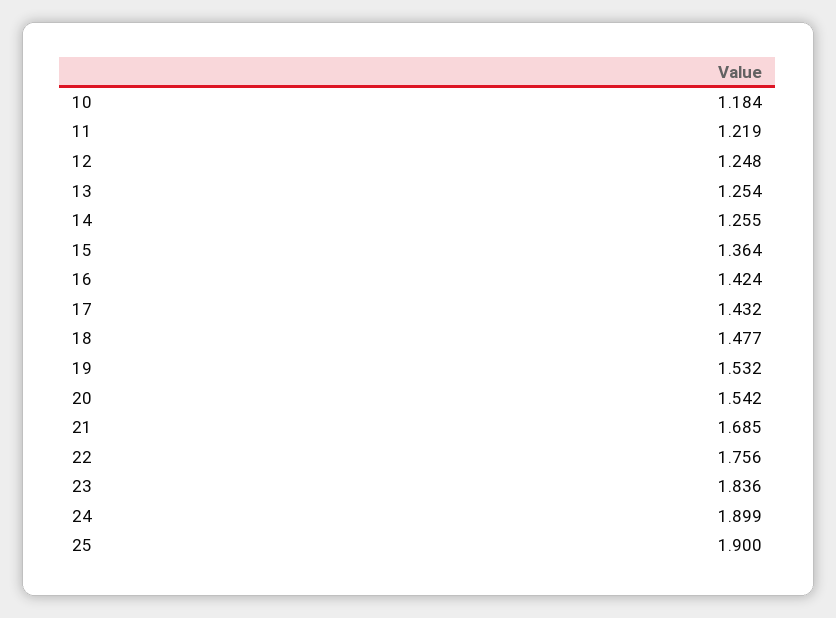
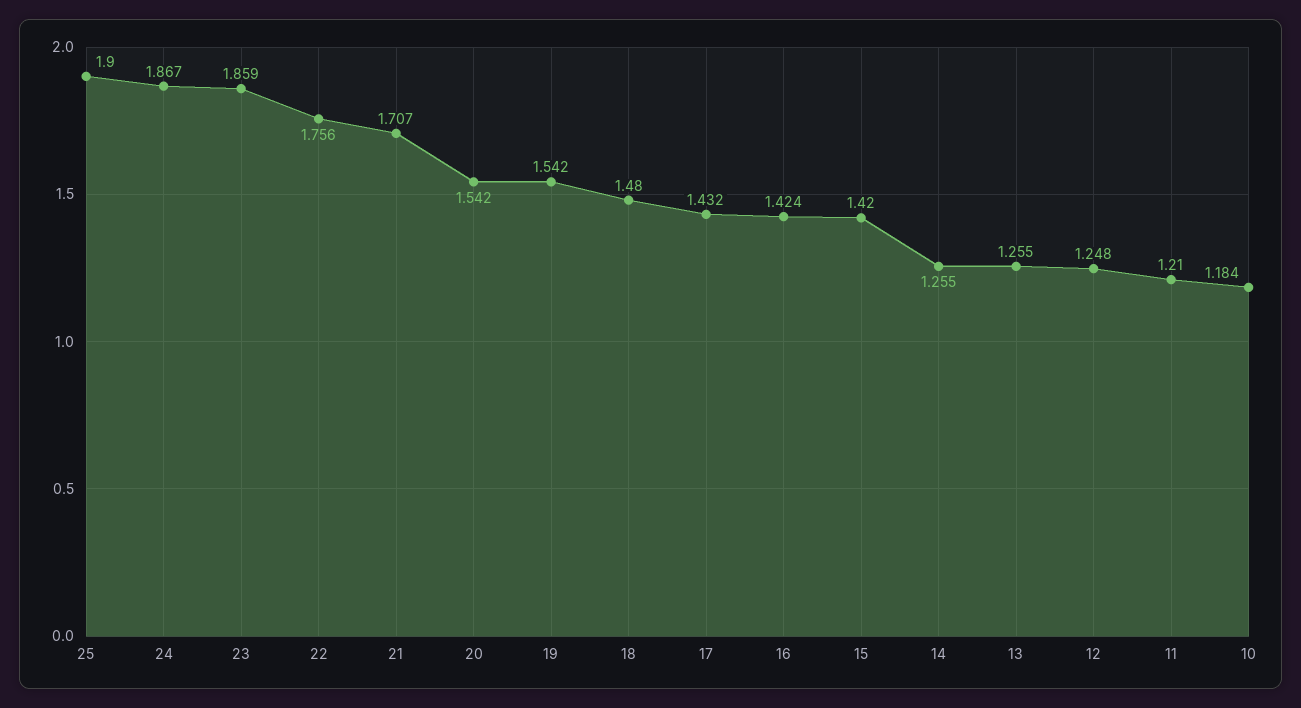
11: 1.219 -> 1.21
13: 1.254 -> 1.255
15: 1.364 -> 1.42
18: 1.477 -> 1.48
19: 1.532 -> 1.542
21: 1.685 -> 1.707
23: 1.836 -> 1.859
24: 1.899 -> 1.867

